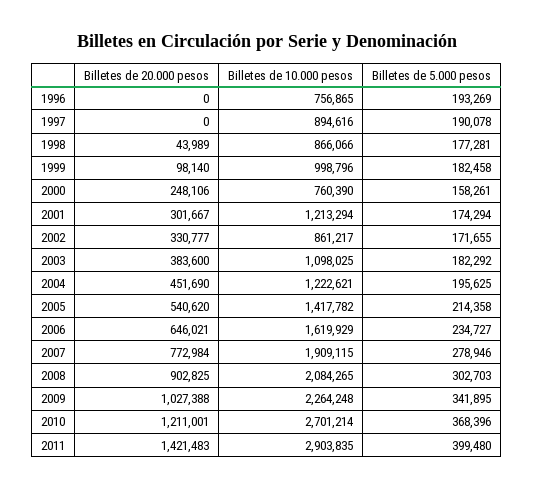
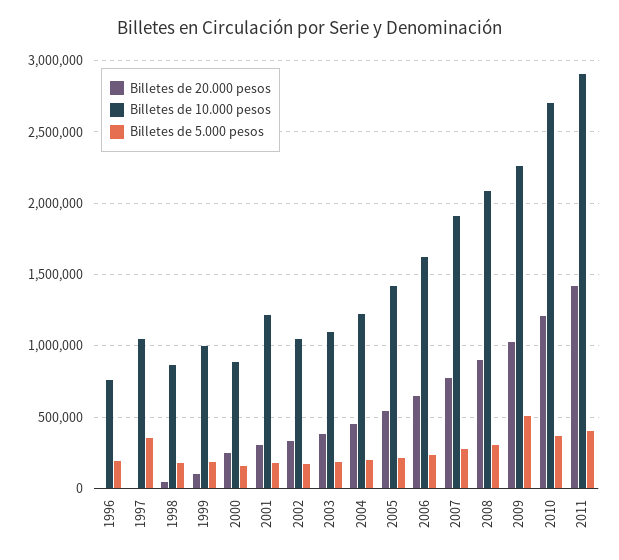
Billetes de 10.000 pesos, 1997: 894616 -> 1050000
Billetes de 5.000 pesos, 1997: 190078 -> 350000
Billetes de 10.000 pesos, 2000: 760390 -> 900000
Billetes de 10.000 pesos, 2002: 861217 -> 1050000
Billetes de 5.000 pesos, 2009: 341895 -> 500000

